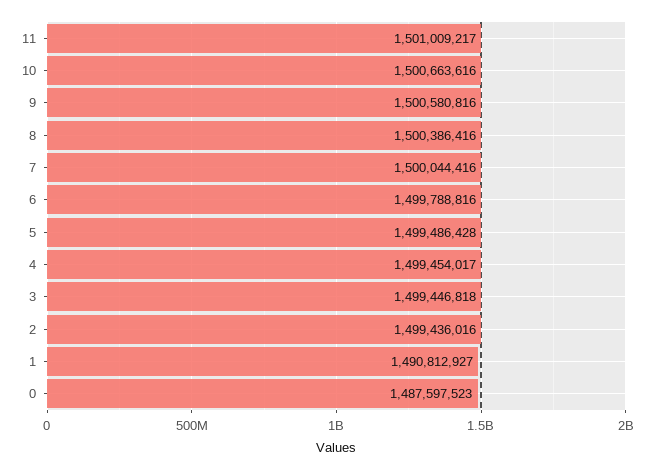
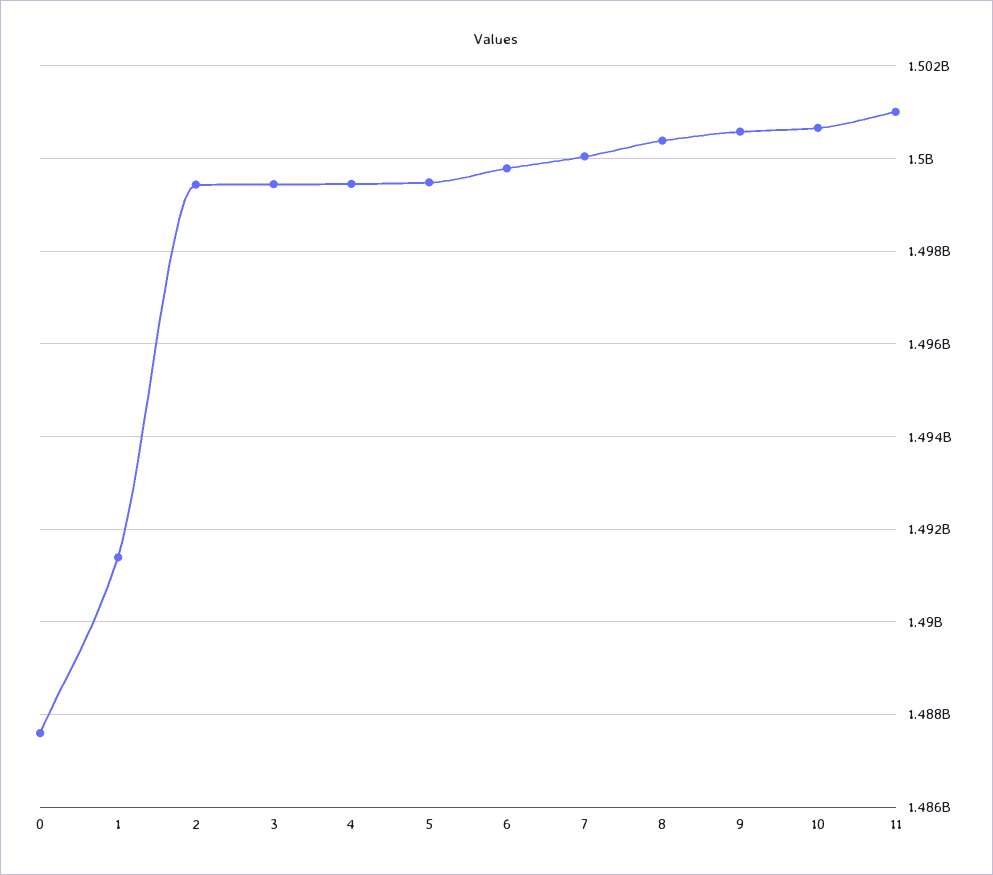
1: 1490812927 -> 1491400000

